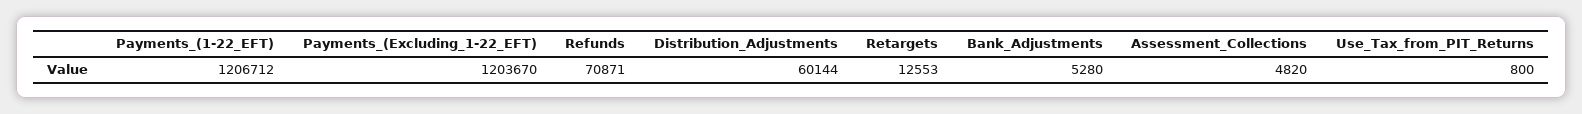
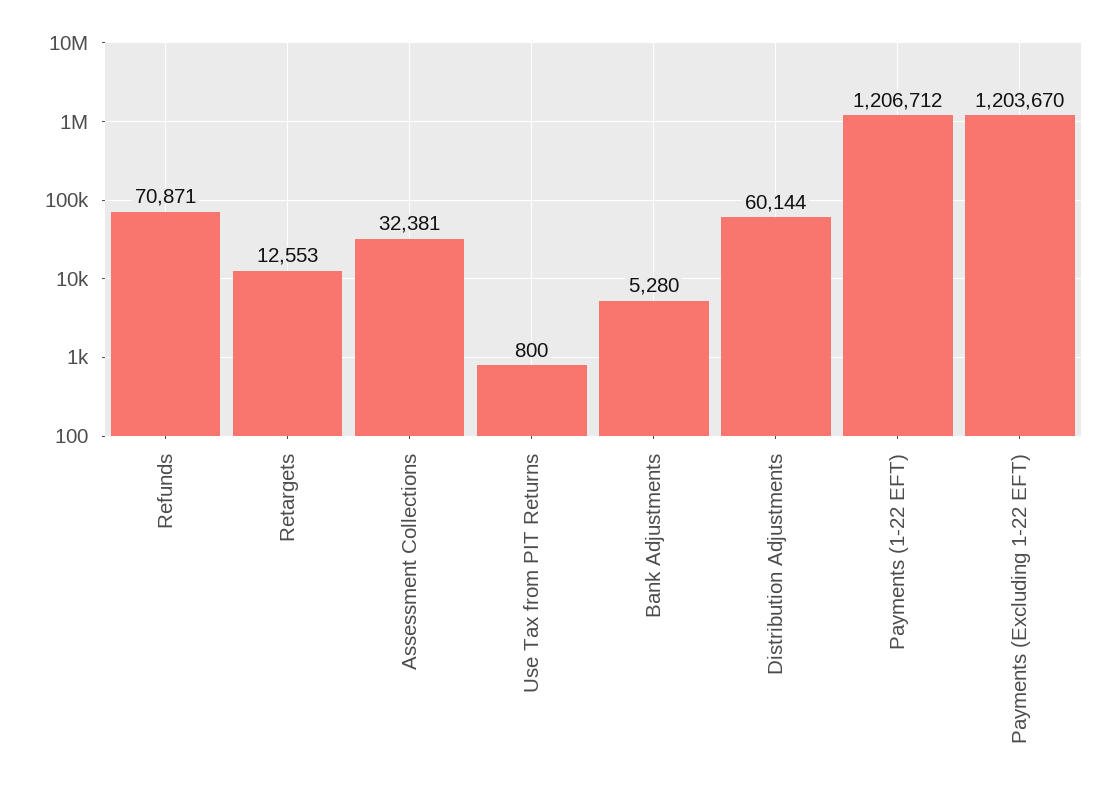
Assessment_Collections: 4820 -> 32381

